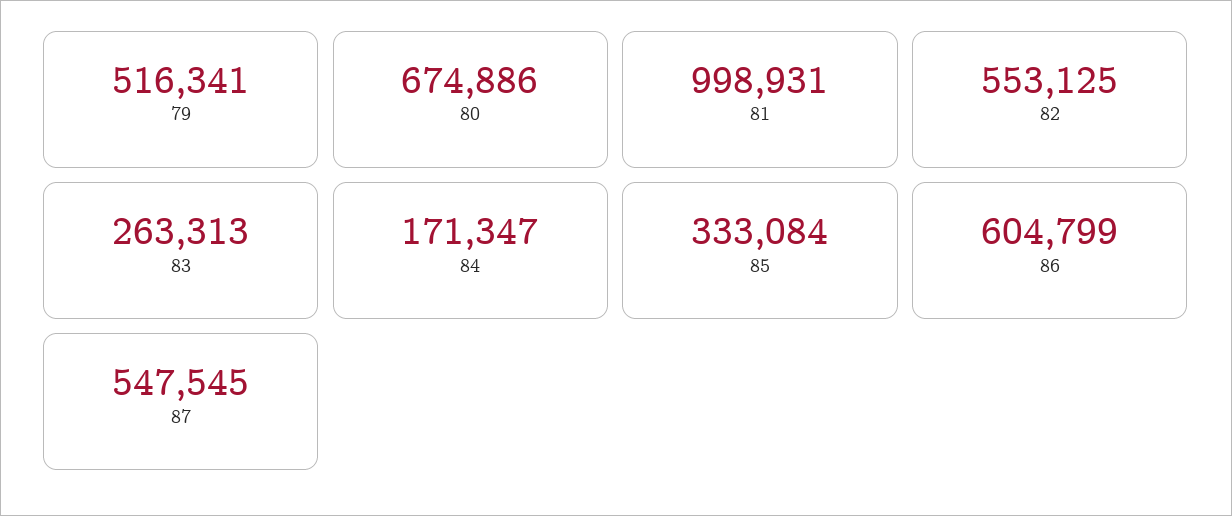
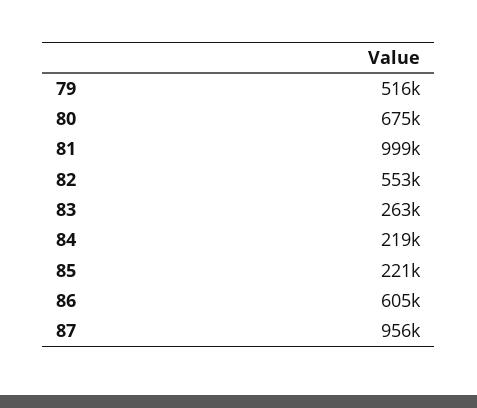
84: 171347 -> 219000
85: 333084 -> 221000
87: 547545 -> 956000

